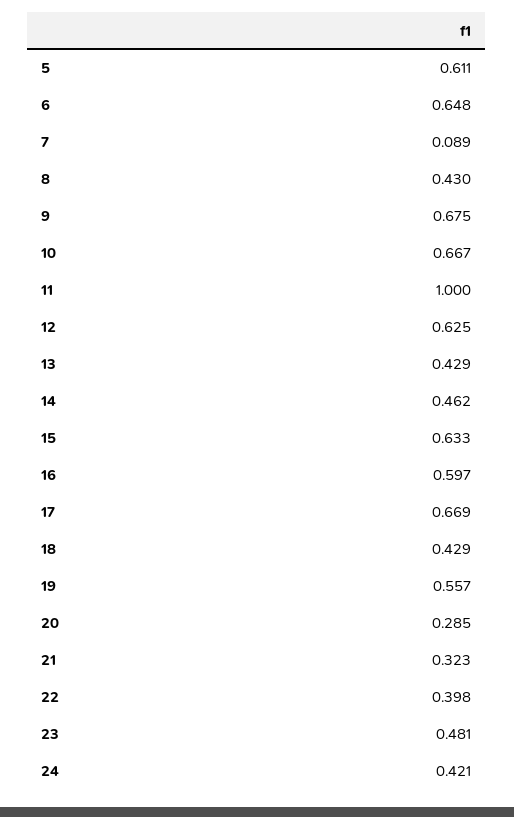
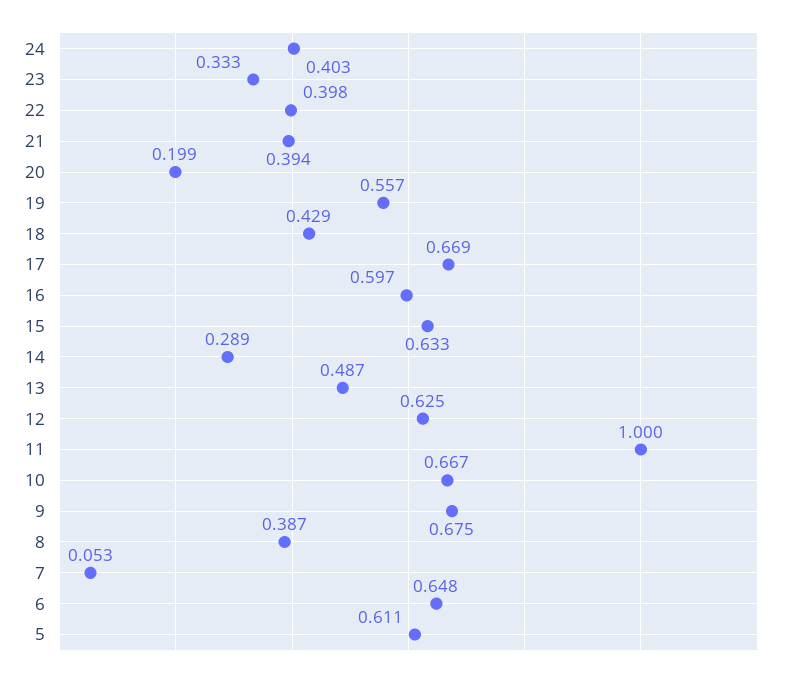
7: 0.089 -> 0.053
8: 0.43 -> 0.387
13: 0.429 -> 0.487
14: 0.462 -> 0.289
20: 0.285 -> 0.199
21: 0.323 -> 0.394
23: 0.481 -> 0.333
24: 0.421 -> 0.403

